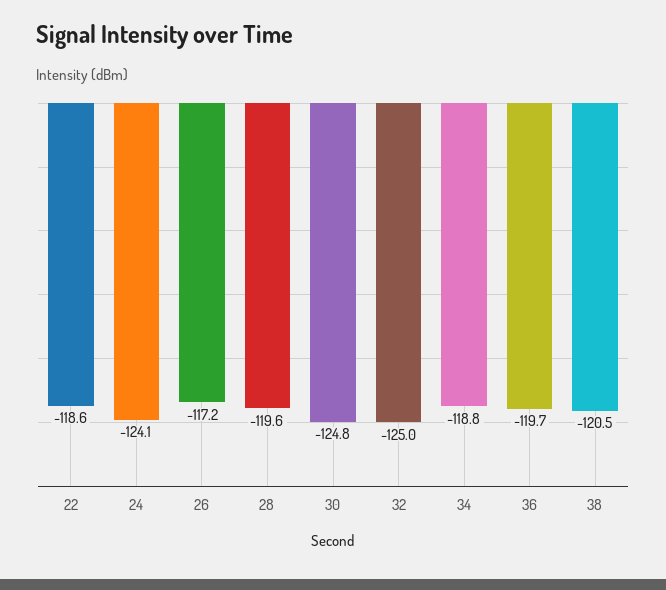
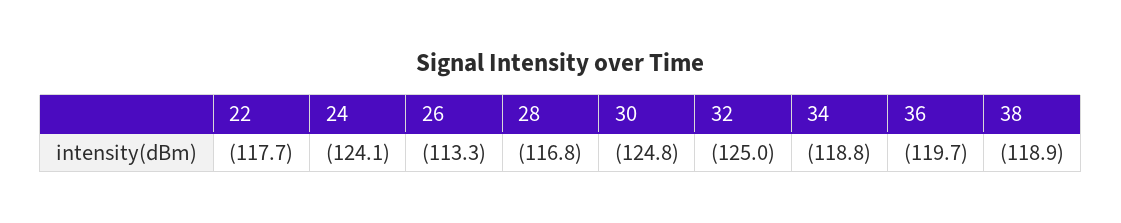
22: -118.6 -> -117.7
26: -117.2 -> -113.3
28: -119.6 -> -116.8
38: -120.5 -> -118.9

